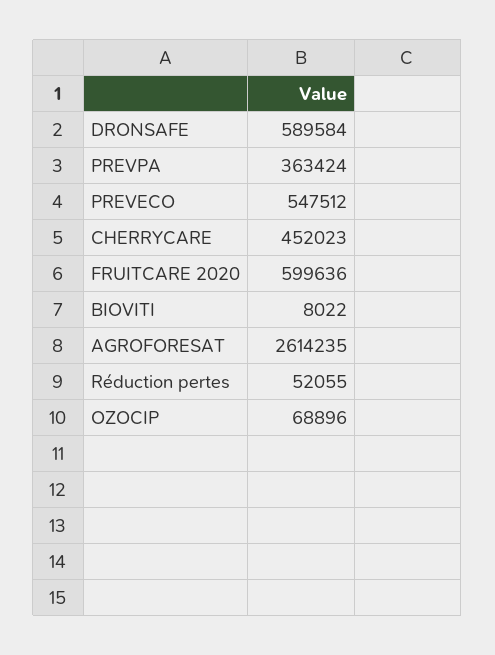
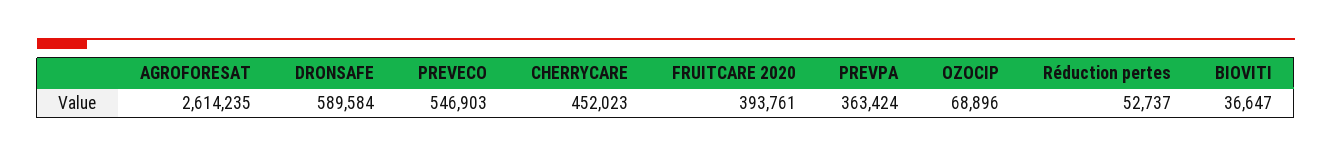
PREVECO: 547512 -> 546903
FRUITCARE 2020: 599636 -> 393761
BIOVITI: 8022 -> 36647
Réduction pertes: 52055 -> 52737

